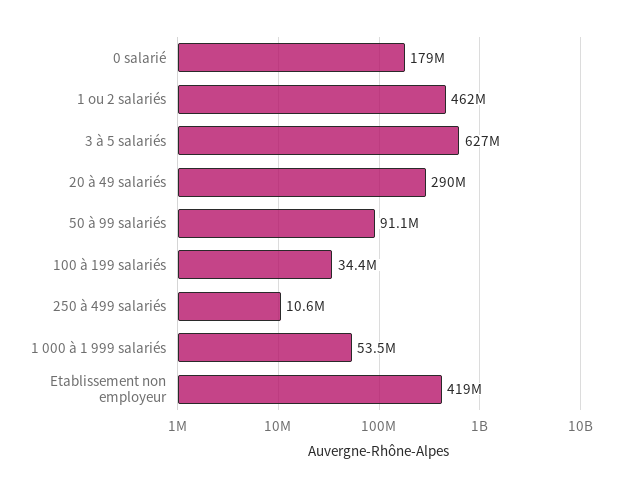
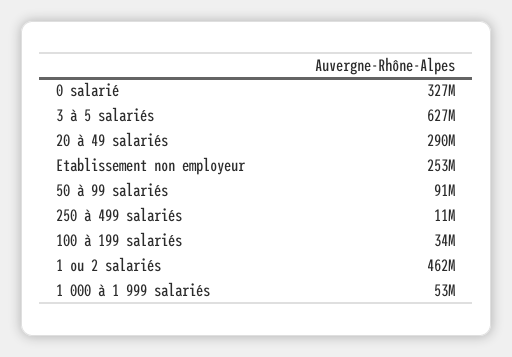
0 salarié: 179000000 -> 327000000
Etablissement non employeur: 419000000 -> 253000000

